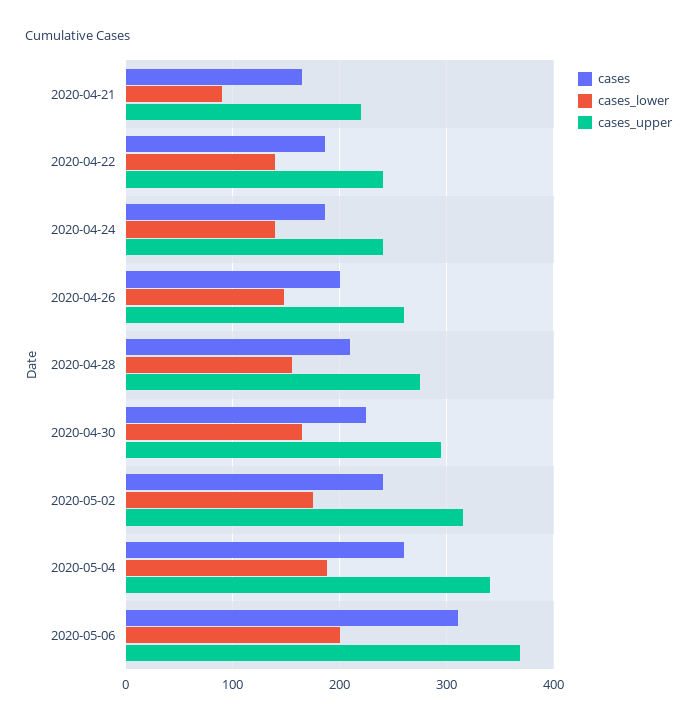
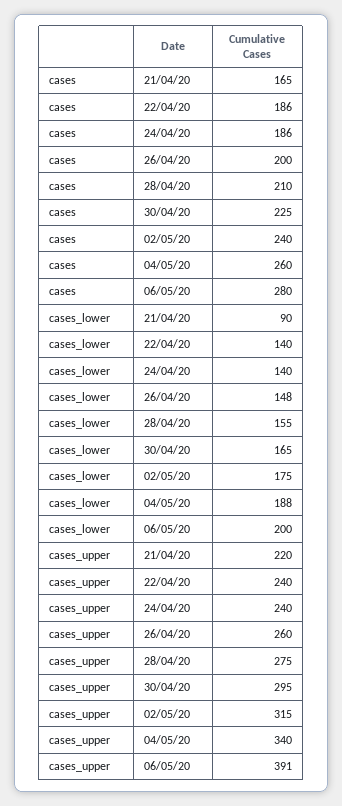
cases, 2020-05-06: 310 -> 280
cases_upper, 2020-05-06: 370 -> 391

